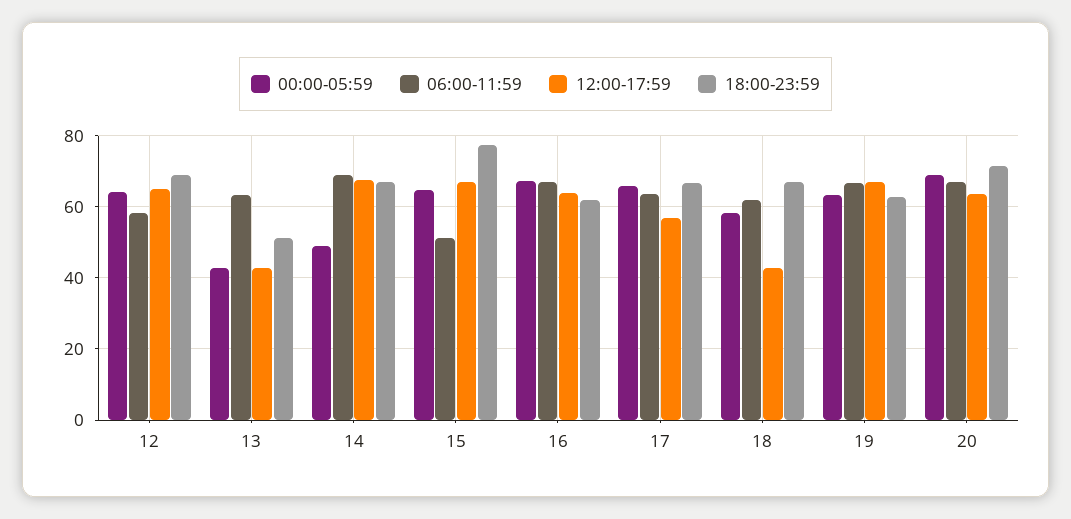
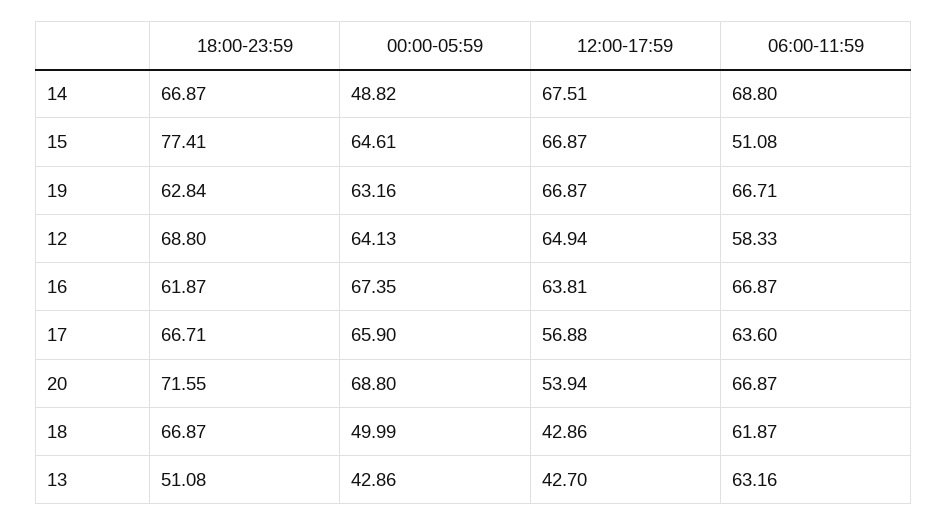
00:00-05:59, 18: 58 -> 49.99
12:00-17:59, 20: 64 -> 53.94

